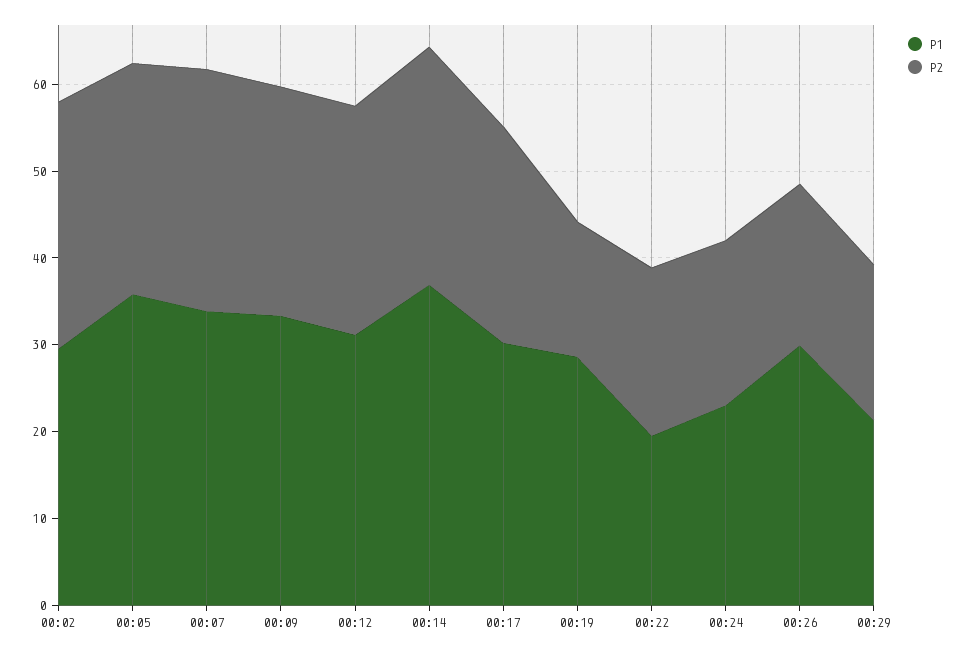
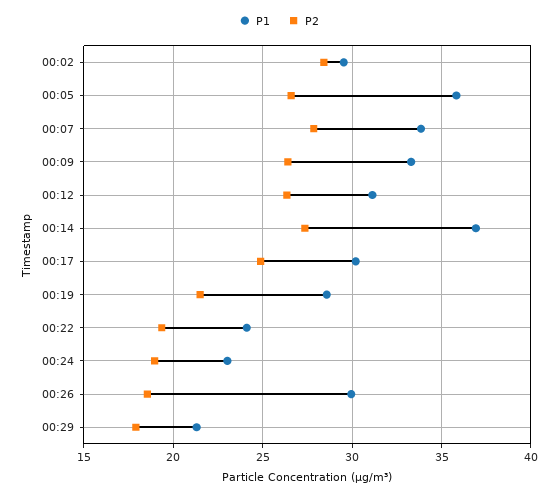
P2, 00:19: 16 -> 21.5
P1, 00:22: 20 -> 24

